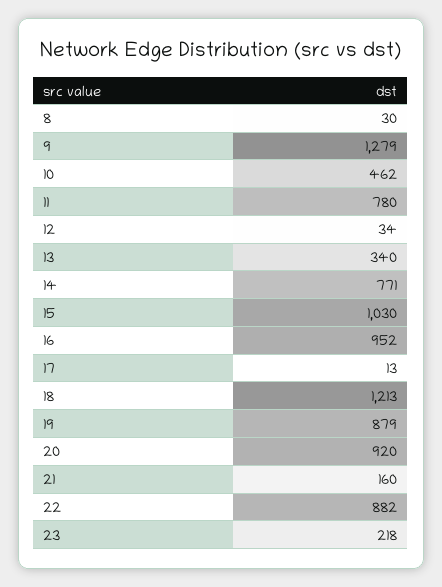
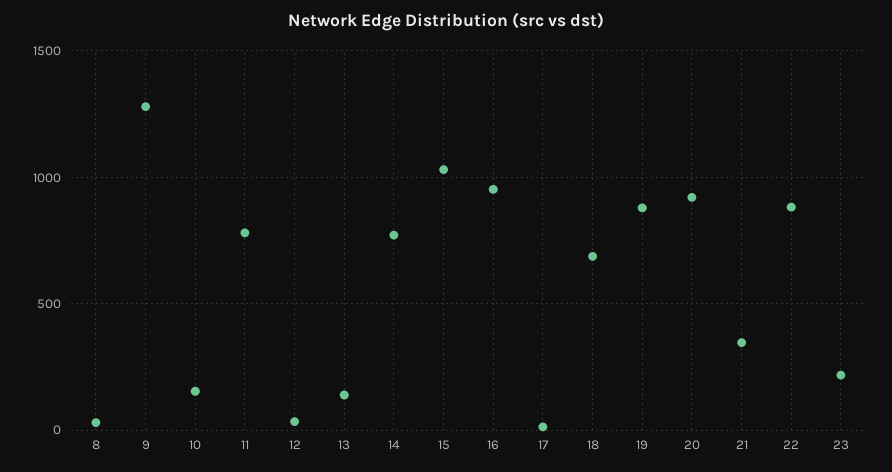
10: 462 -> 150
13: 340 -> 150
18: 1213 -> 700
21: 160 -> 350

